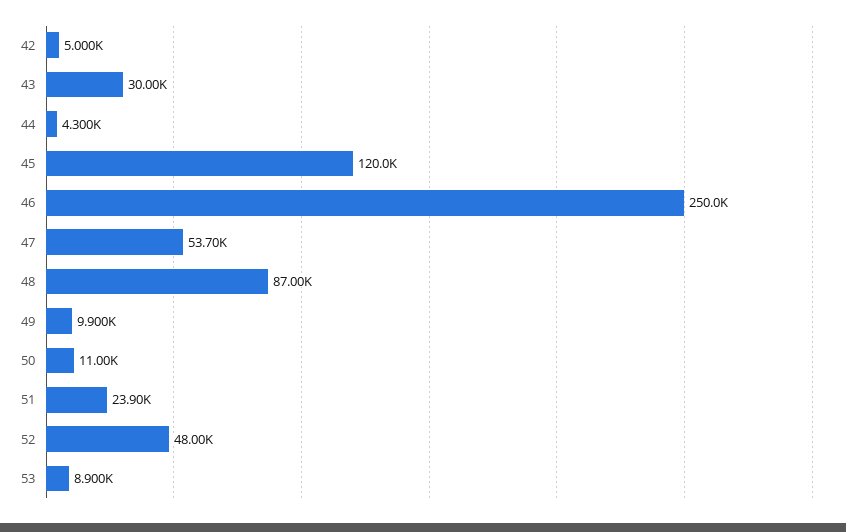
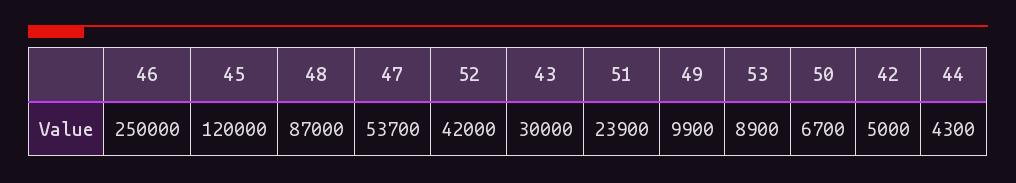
50: 11000 -> 6700
52: 48000 -> 42000

